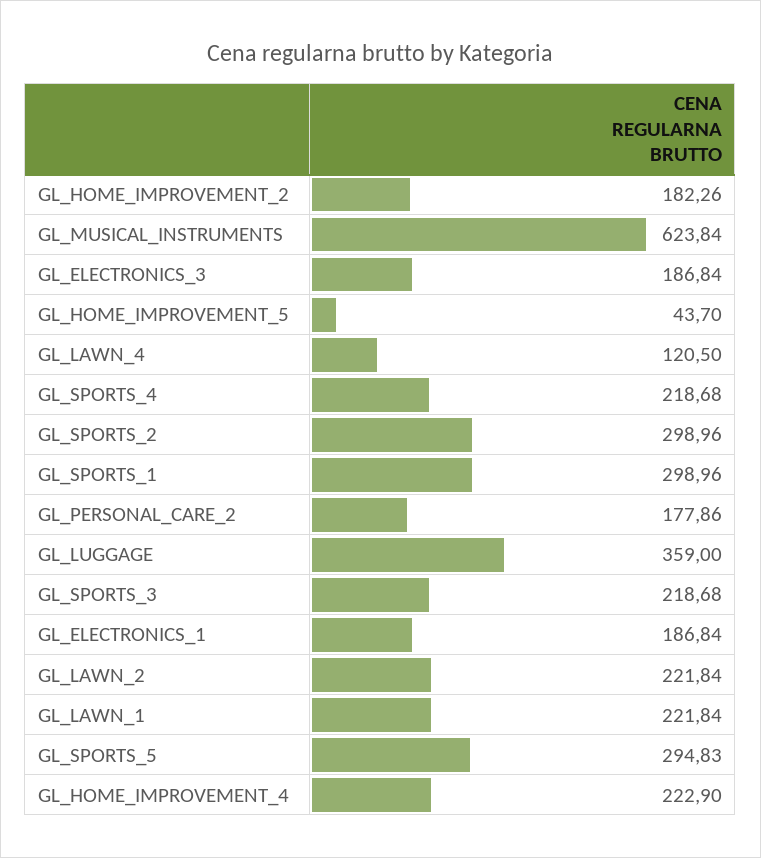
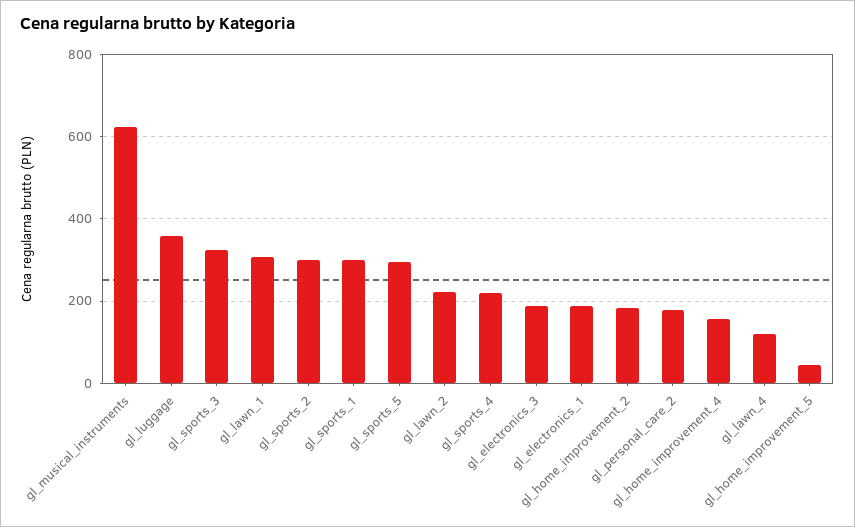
GL_SPORTS_3: 218.68 -> 320
GL_LAWN_1: 221.84 -> 300
GL_HOME_IMPROVEMENT_4: 222.9 -> 160

